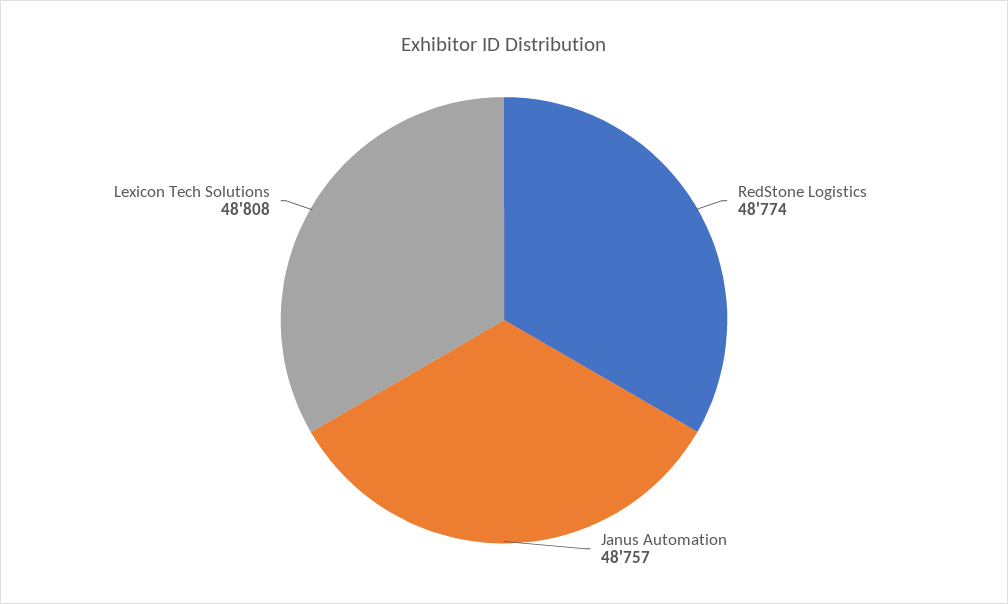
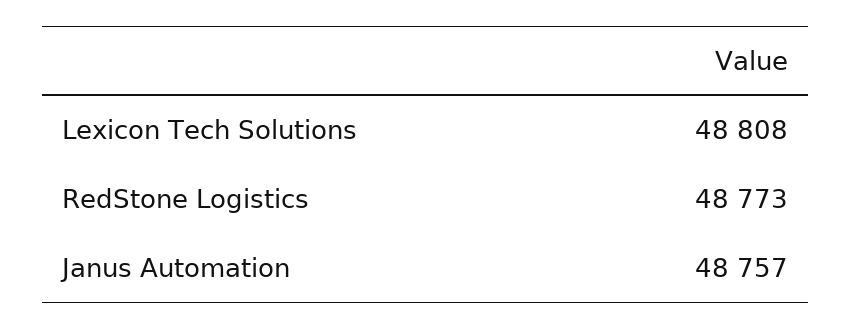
RedStone Logistics: 48774 -> 48773

